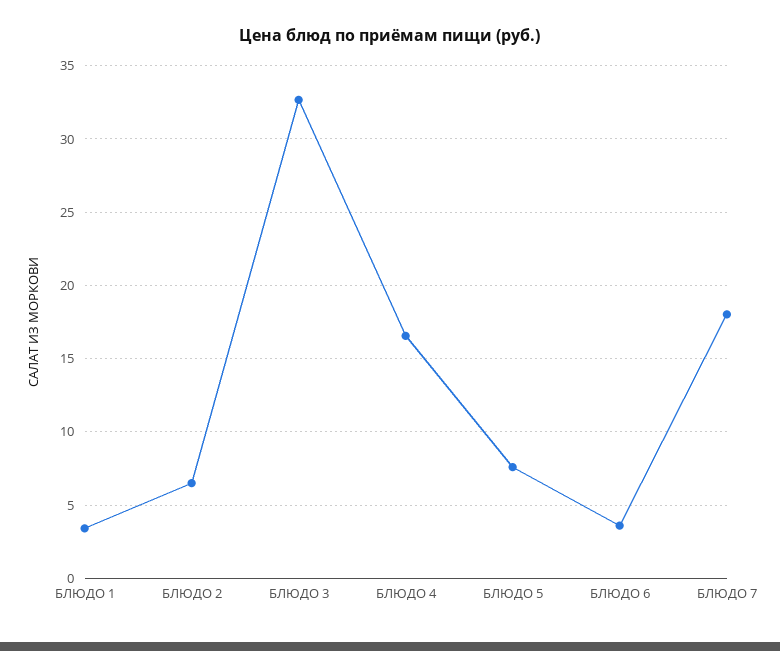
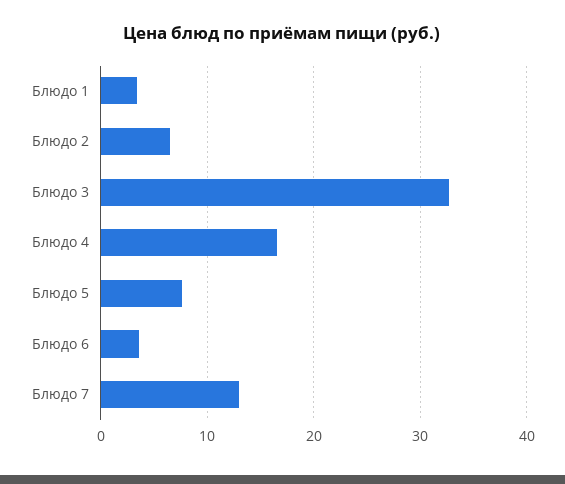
БЛЮДО 7: 18 -> 13

